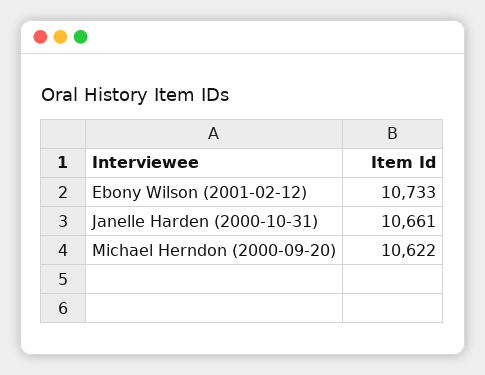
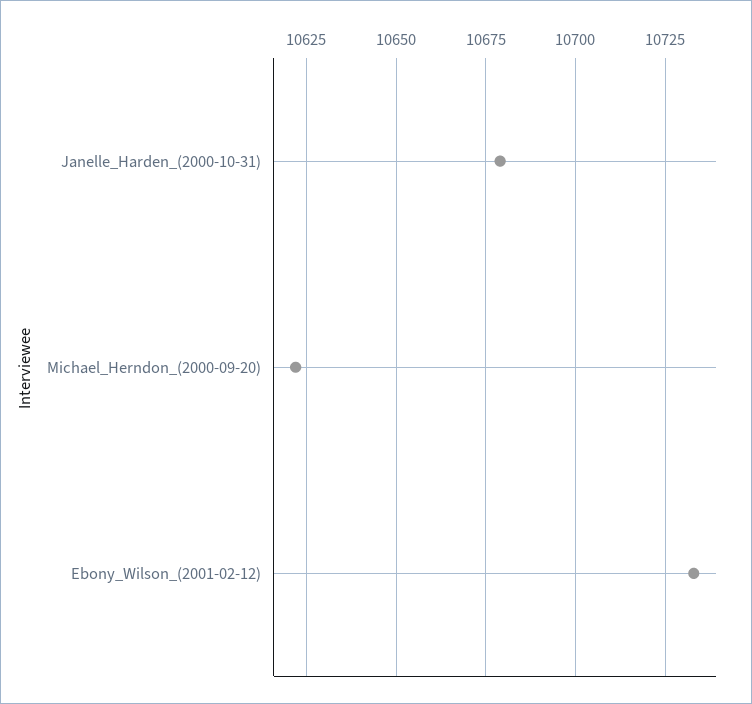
Janelle Harden (2000-10-31): 10661 -> 10680

